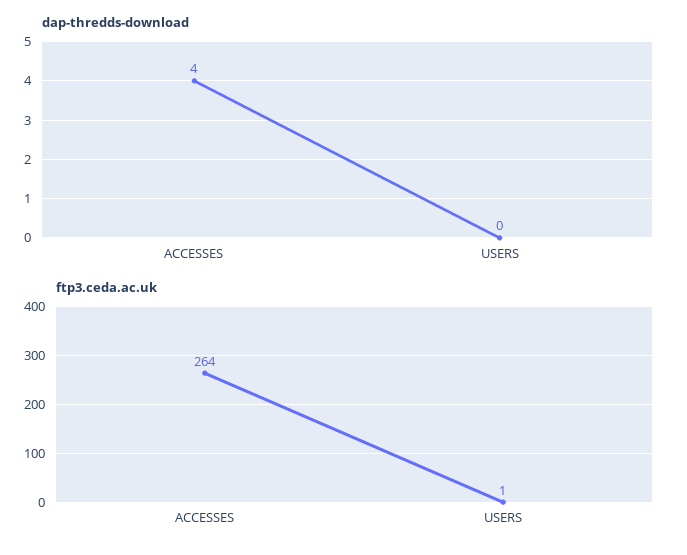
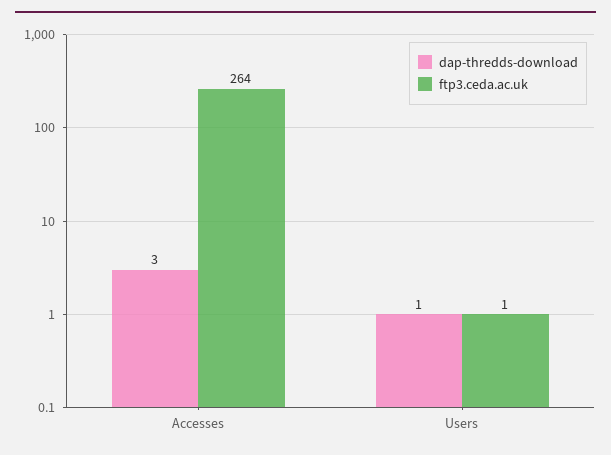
dap-thredds-download, ACCESSES: 4 -> 3
dap-thredds-download, USERS: 0 -> 1

